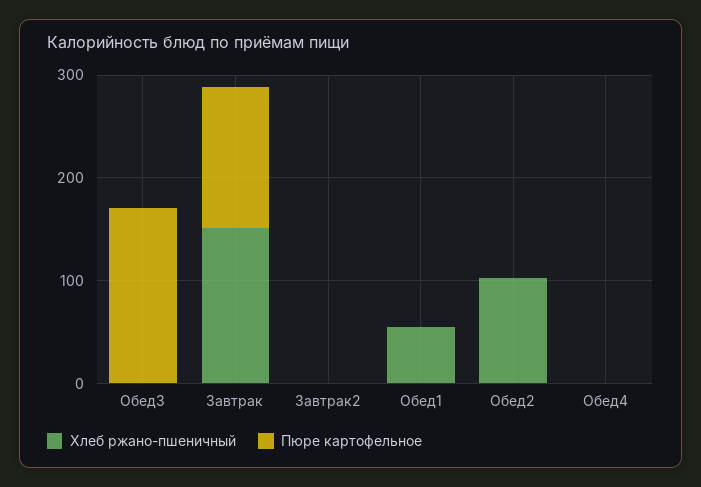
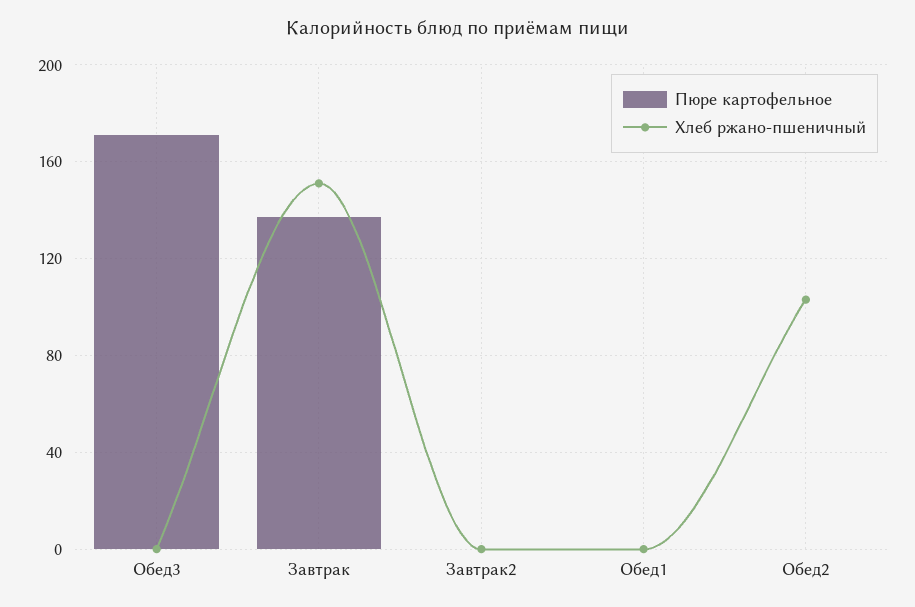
Хлеб ржано-пшеничный, Обед1: 60 -> 0
Хлеб ржано-пшеничный, Обед4: 0 -> none
Пюре картофельное, Обед4: 0 -> none

